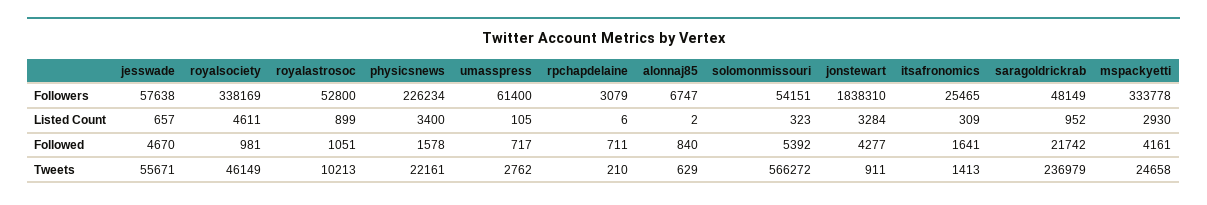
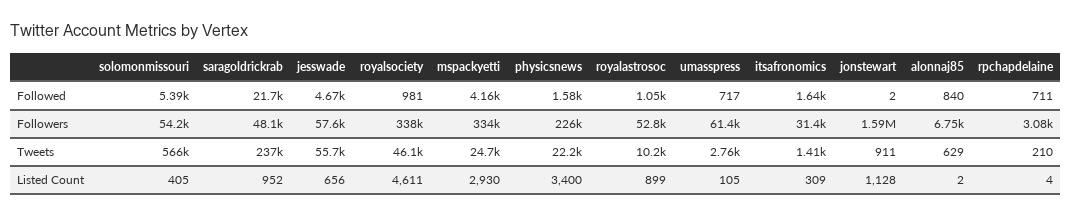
jonstewart, Followers: 1838310 -> 1590000
itsafronomics, Followers: 25465 -> 31400
jesswade, Listed Count: 657 -> 656
rpchapdelaine, Listed Count: 6 -> 4
solomonmissouri, Listed Count: 323 -> 405
jonstewart, Listed Count: 3284 -> 1128
jonstewart, Followed: 4277 -> 2

